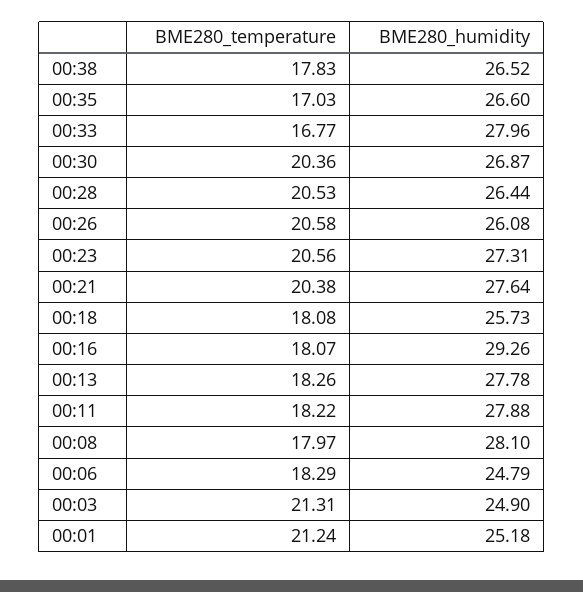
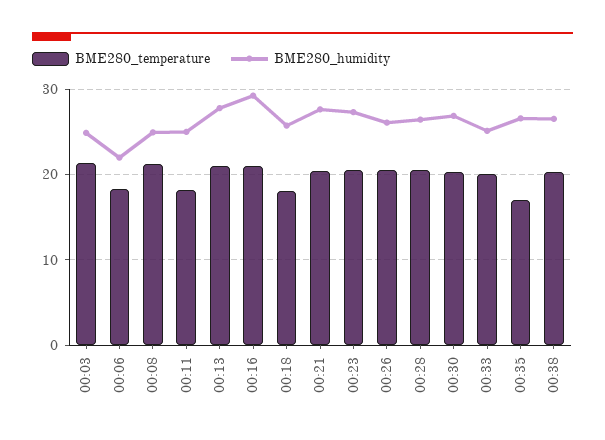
BME280_temperature, 00:38: 17.83 -> 20
BME280_temperature, 00:33: 16.77 -> 20
BME280_humidity, 00:33: 27.96 -> 25
BME280_temperature, 00:16: 18.07 -> 21
BME280_temperature, 00:13: 18.26 -> 21
BME280_humidity, 00:11: 27.88 -> 25
BME280_temperature, 00:08: 17.97 -> 21
BME280_humidity, 00:08: 28.1 -> 25
BME280_humidity, 00:06: 24.79 -> 22
BME280_temperature, 00:01: 21.24 -> none
BME280_humidity, 00:01: 25.18 -> none

